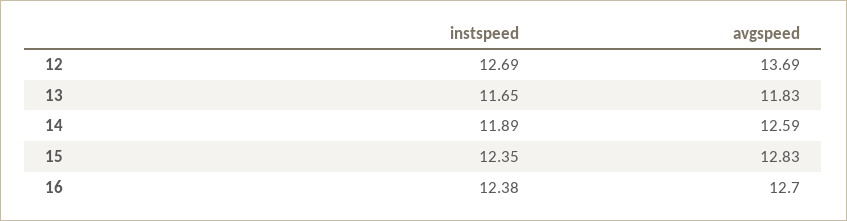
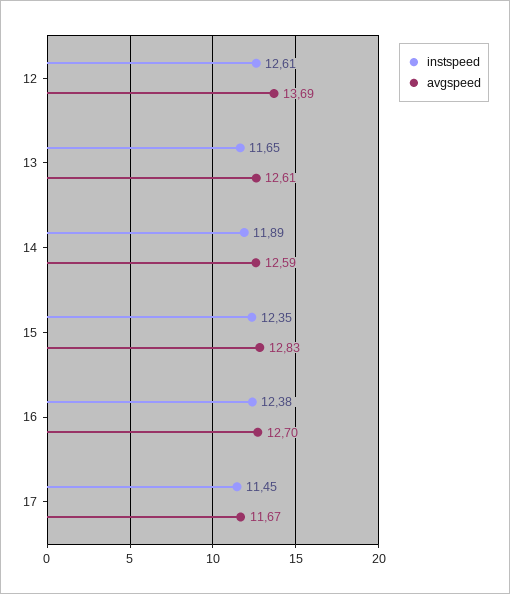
instspeed, 12: 12.69 -> 12.61
avgspeed, 13: 11.83 -> 12.61
instspeed, 17: none -> 11.45
avgspeed, 17: none -> 11.67

